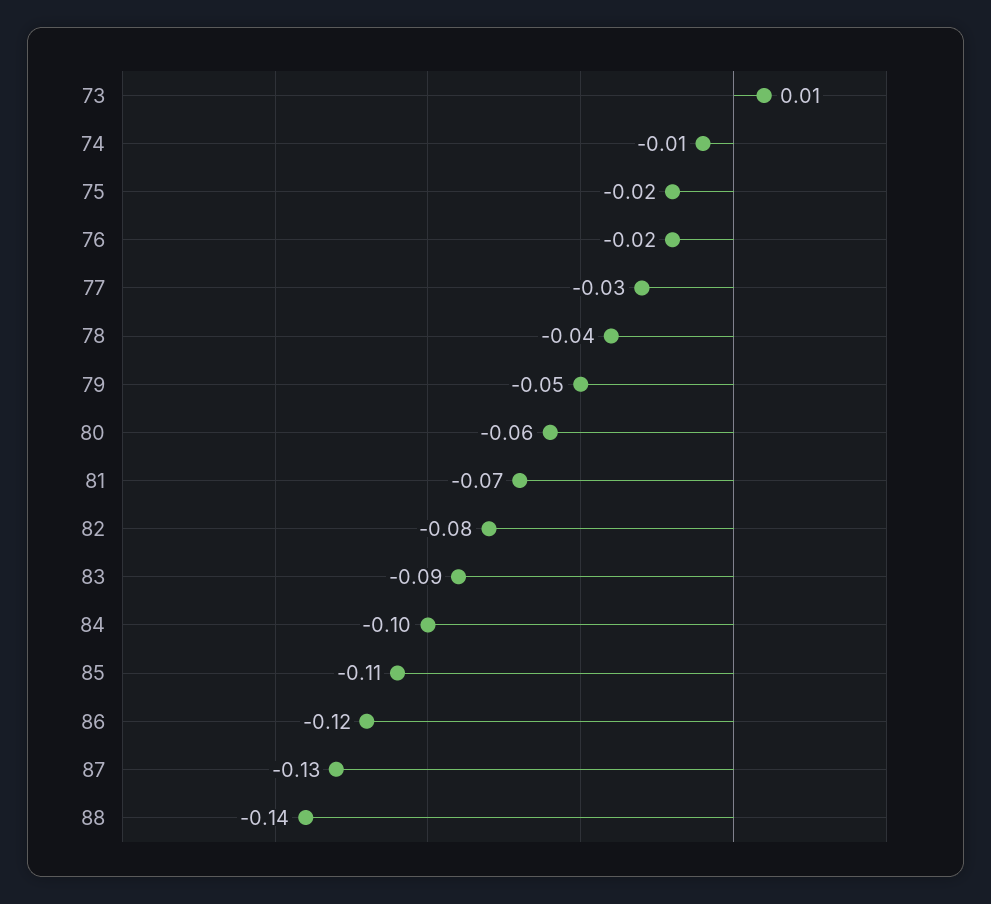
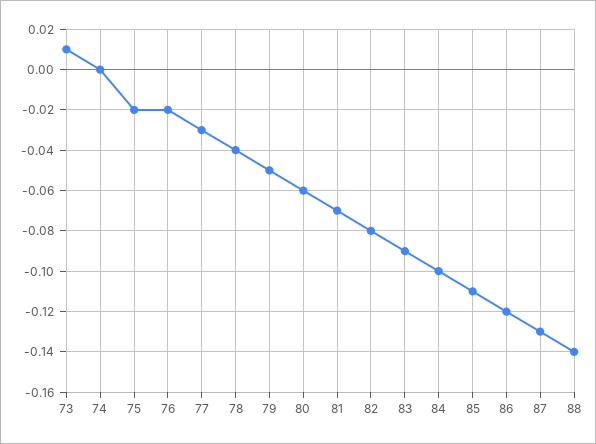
74: -0.01 -> 0

